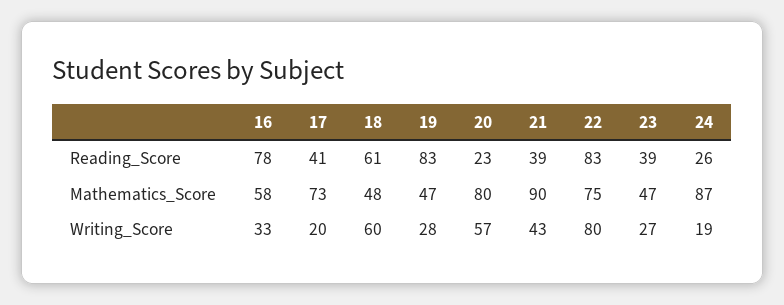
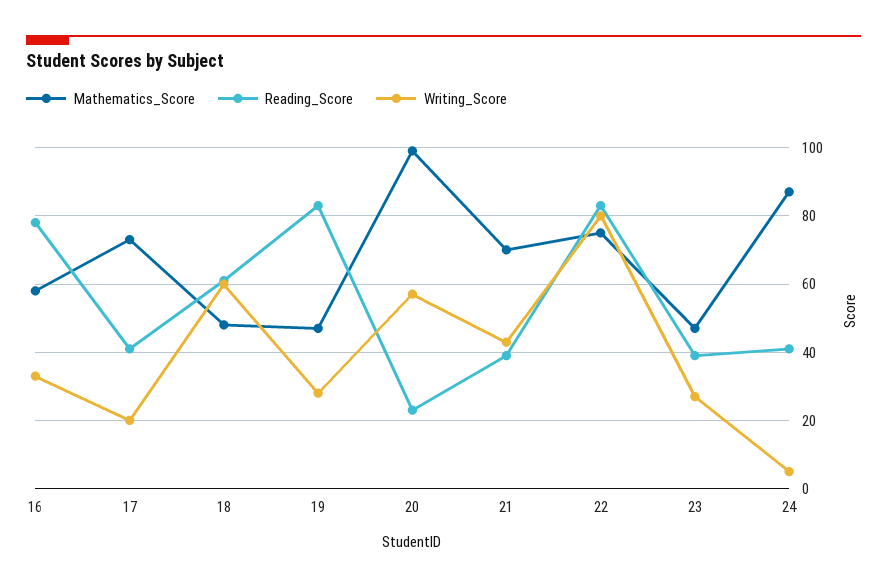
Reading_Score, 24: 26 -> 40
Mathematics_Score, 20: 80 -> 100
Mathematics_Score, 21: 90 -> 70
Writing_Score, 24: 19 -> 5

